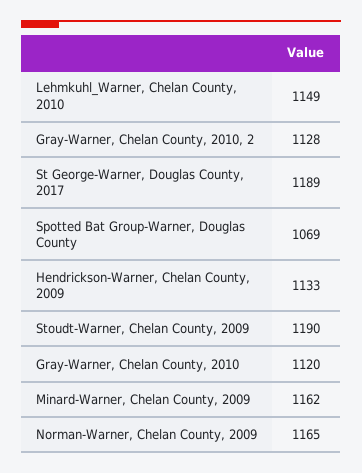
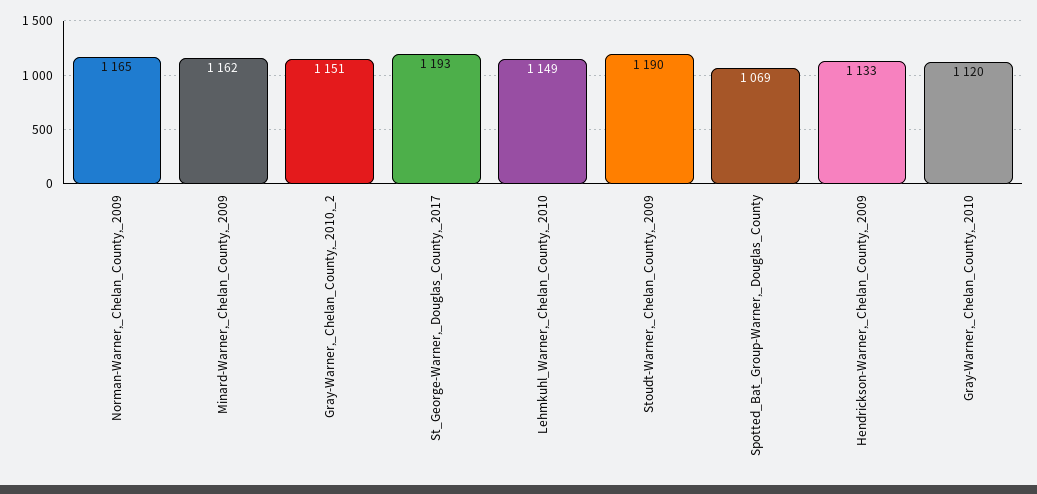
Gray-Warner, Chelan County, 2010, 2: 1128 -> 1151
St George-Warner, Douglas County, 2017: 1189 -> 1193

